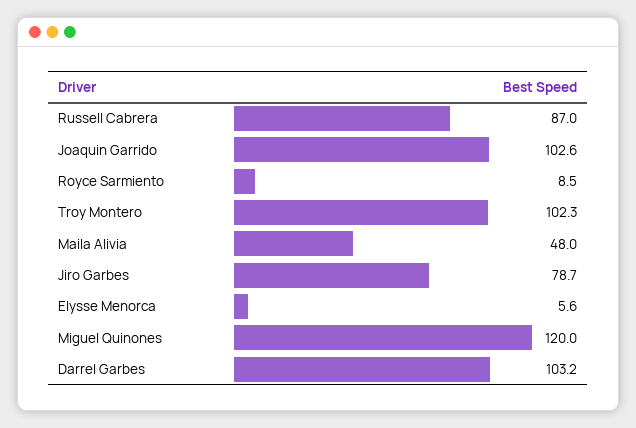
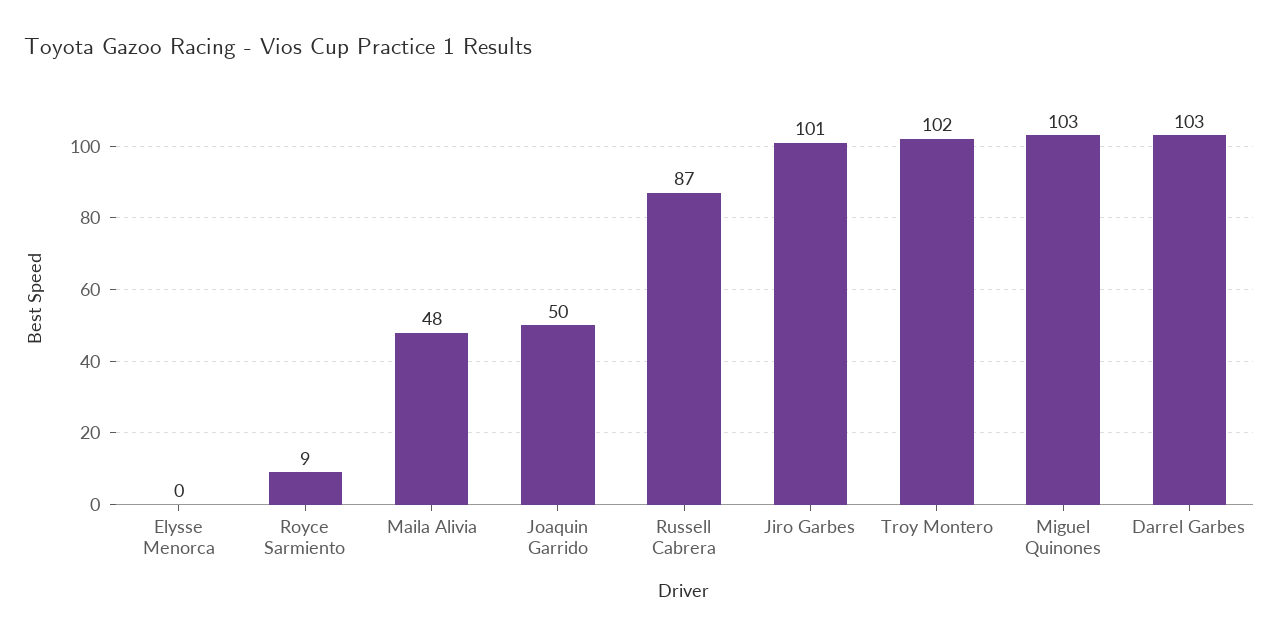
Joaquin Garrido: 102.6 -> 50
Jiro Garbes: 78.7 -> 101
Elysse Menorca: 5.6 -> 0
Miguel Quinones: 120 -> 103

